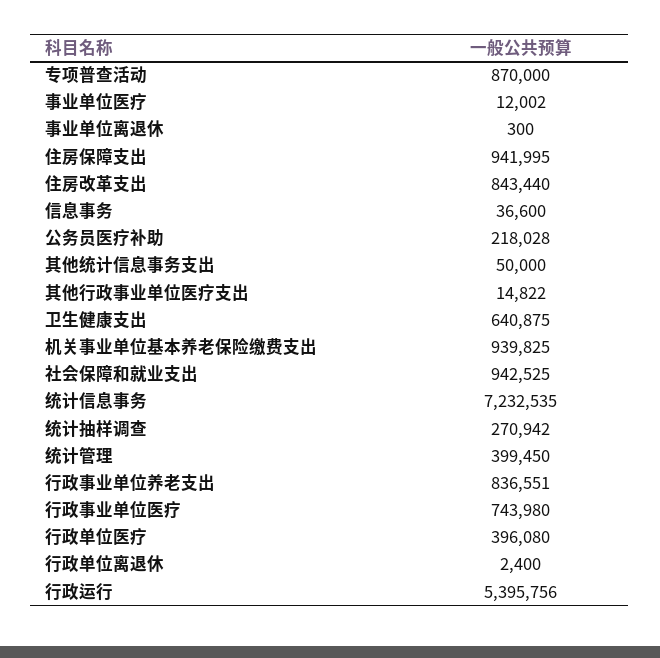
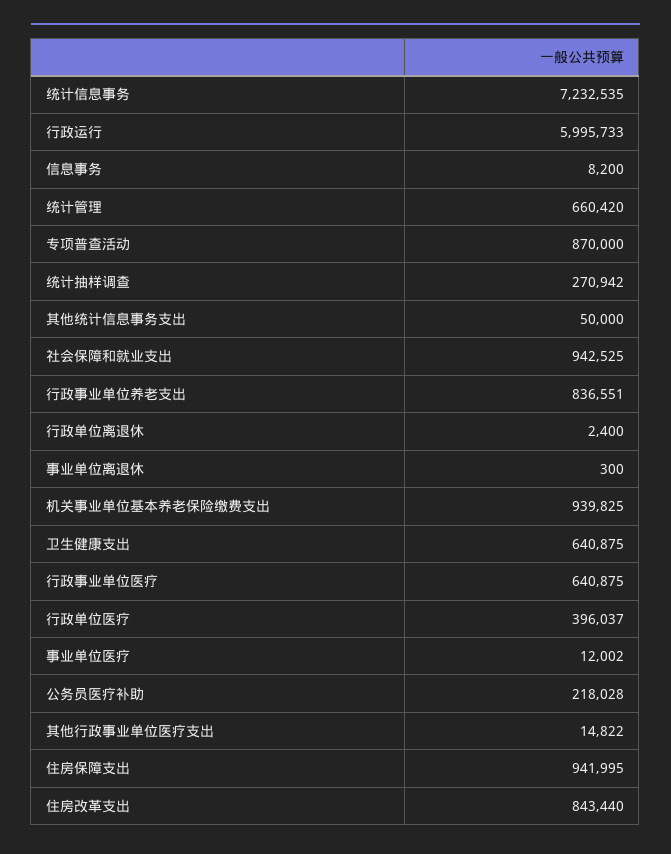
信息事务: 36600 -> 8200
统计管理: 399450 -> 660420
行政事业单位医疗: 743980 -> 640875
行政单位医疗: 396080 -> 396037
行政运行: 5395756 -> 5995733

